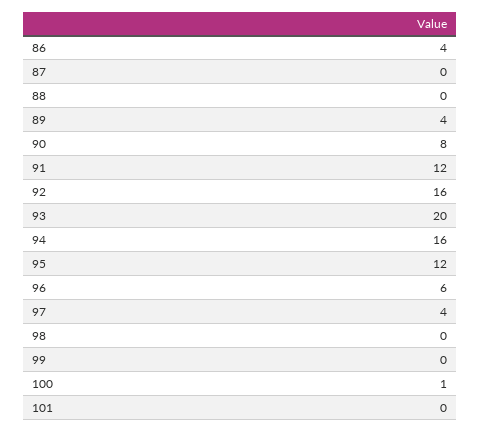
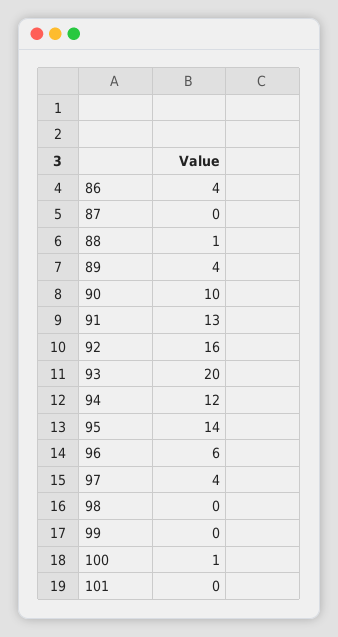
88: 0 -> 1
90: 8 -> 10
91: 12 -> 13
94: 16 -> 12
95: 12 -> 14

